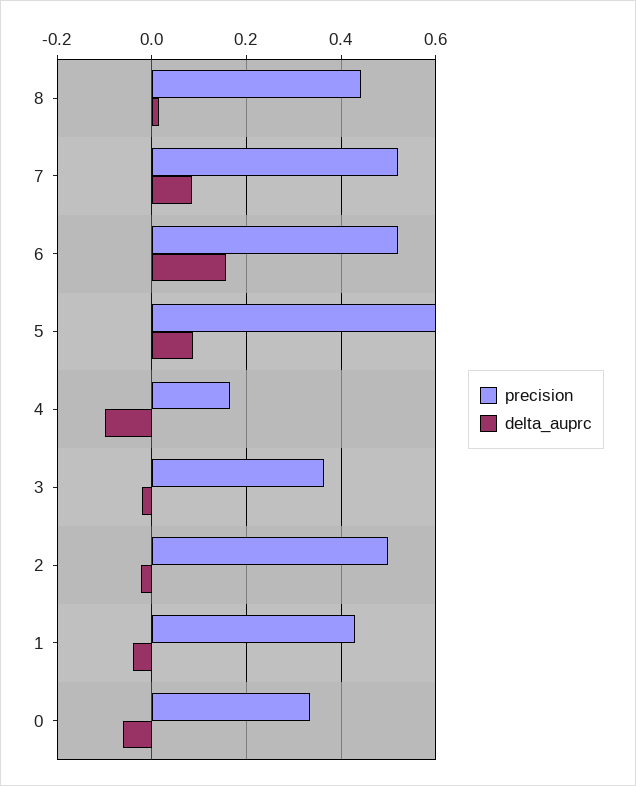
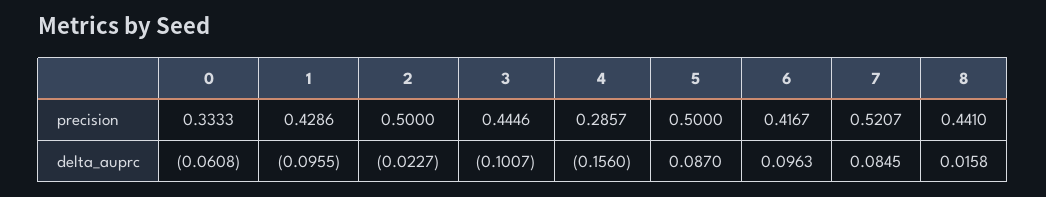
precision, 6: 0.52 -> 0.4167
delta_auprc, 6: 0.16 -> 0.0963
precision, 5: 0.6 -> 0.5
precision, 4: 0.16 -> 0.2857
delta_auprc, 4: -0.1 -> -0.156
precision, 3: 0.36 -> 0.4446
delta_auprc, 3: -0.02 -> -0.1007
delta_auprc, 1: -0.04 -> -0.0955

